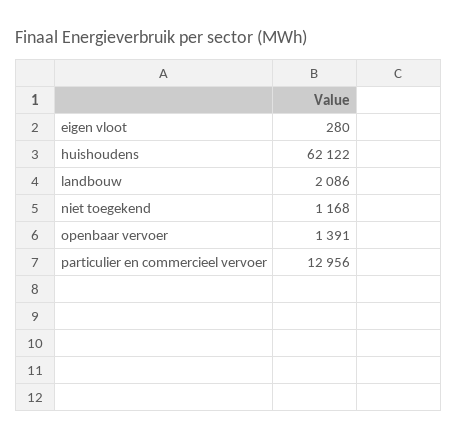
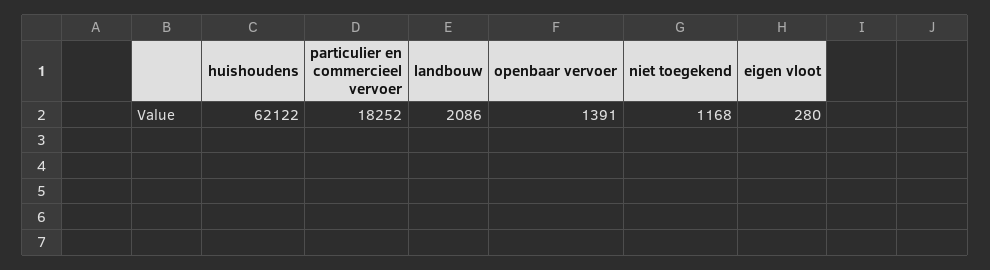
particulier en commercieel vervoer: 12956 -> 18252

